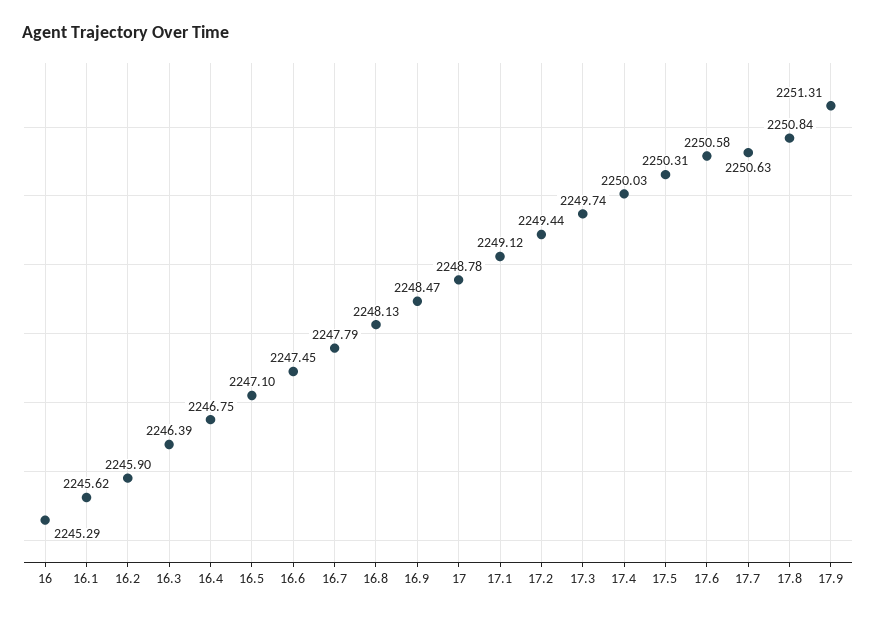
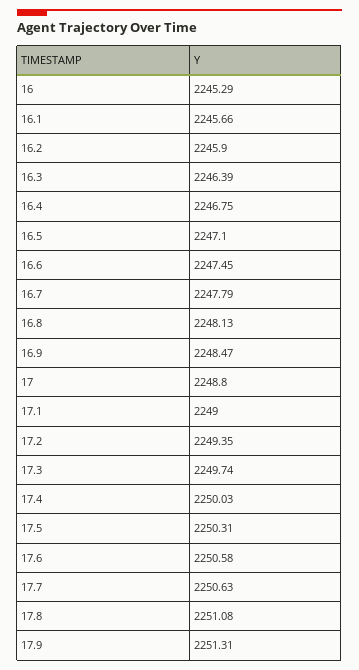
16.1: 2245.62 -> 2245.66
17: 2248.78 -> 2248.8
17.1: 2249.12 -> 2249
17.2: 2249.44 -> 2249.35
17.8: 2250.84 -> 2251.08

